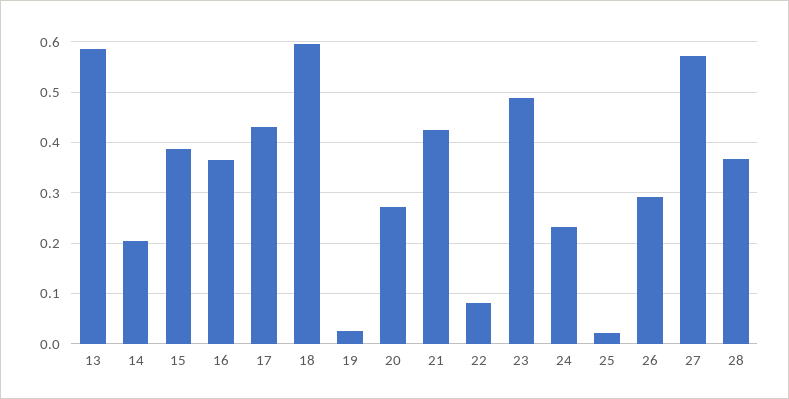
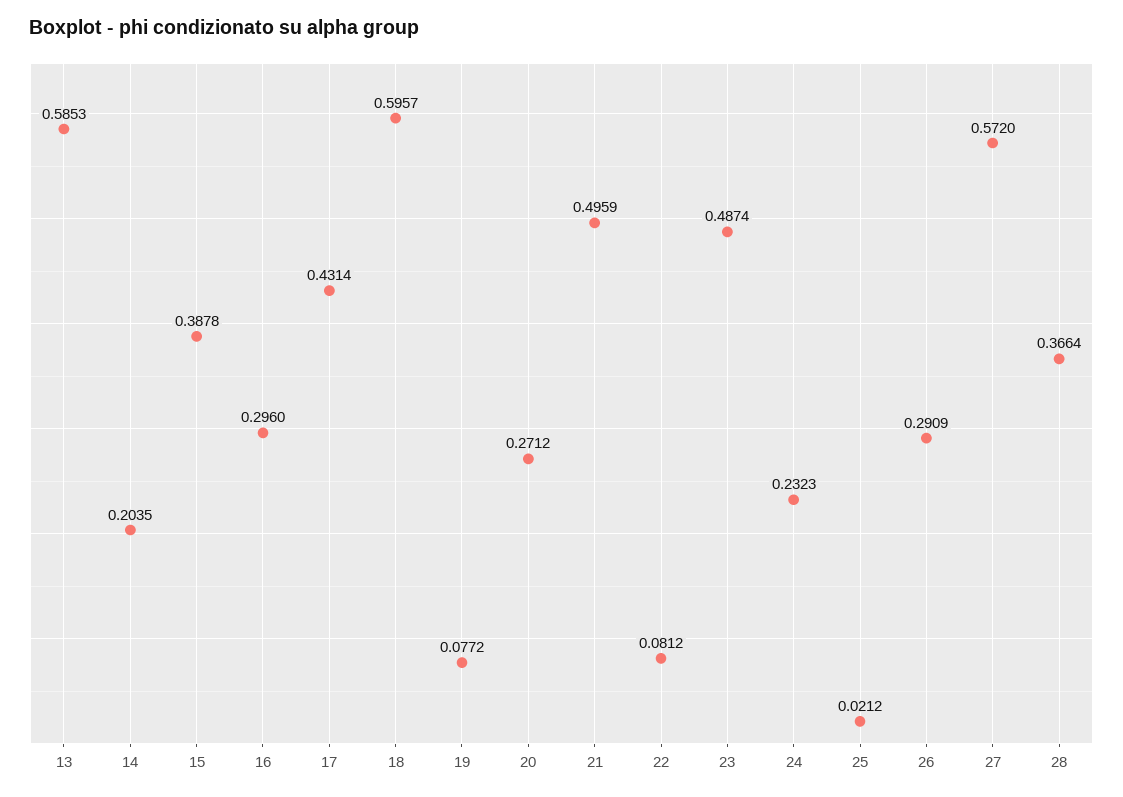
16: 0.36 -> 0.296
19: 0.02 -> 0.0772
21: 0.42 -> 0.4959

